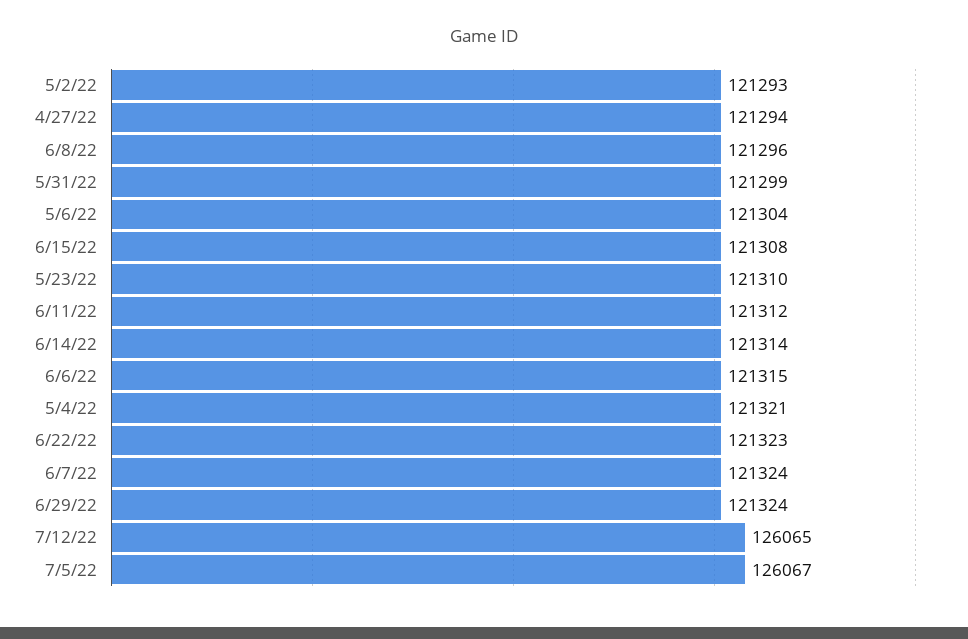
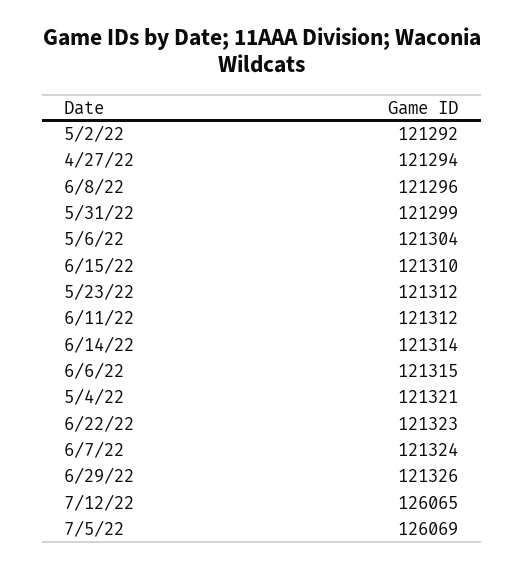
5/2/22: 121293 -> 121292
6/15/22: 121308 -> 121310
5/23/22: 121310 -> 121312
6/29/22: 121324 -> 121326
7/5/22: 126067 -> 126069

